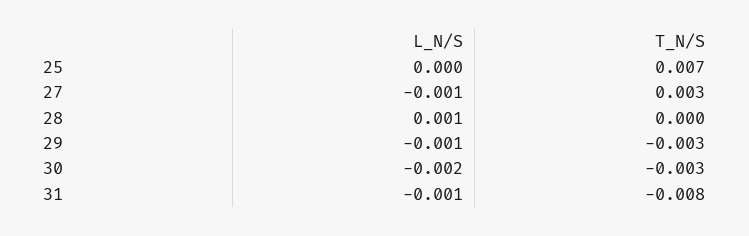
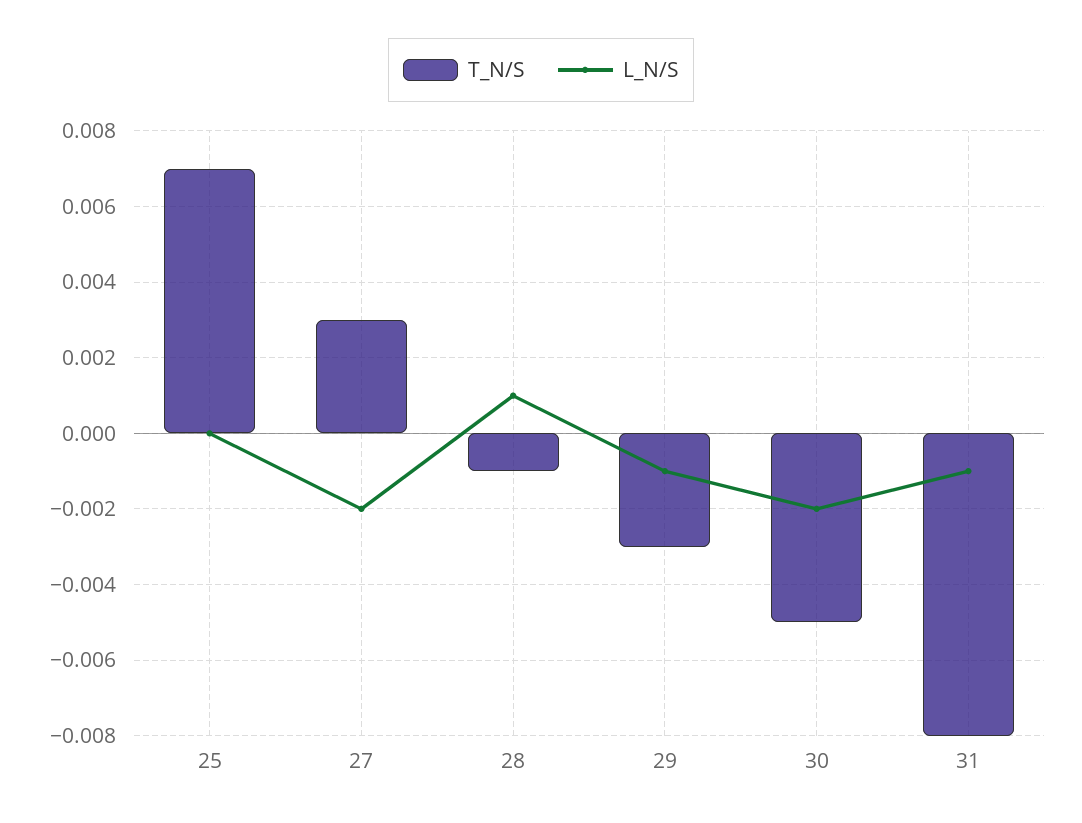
L_N/S, 27: -0.001 -> -0.002
T_N/S, 28: 0 -> -0.001
T_N/S, 30: -0.003 -> -0.005

